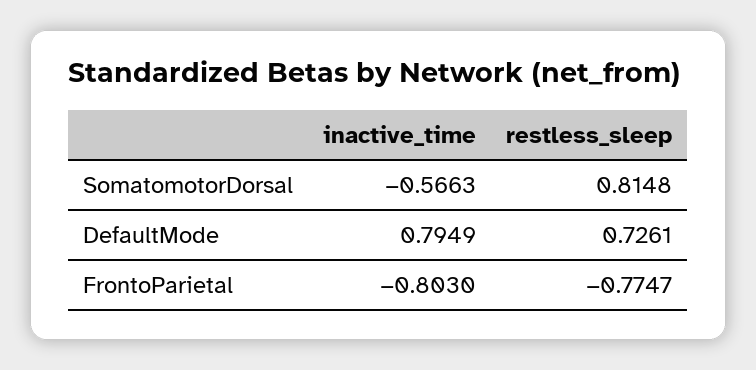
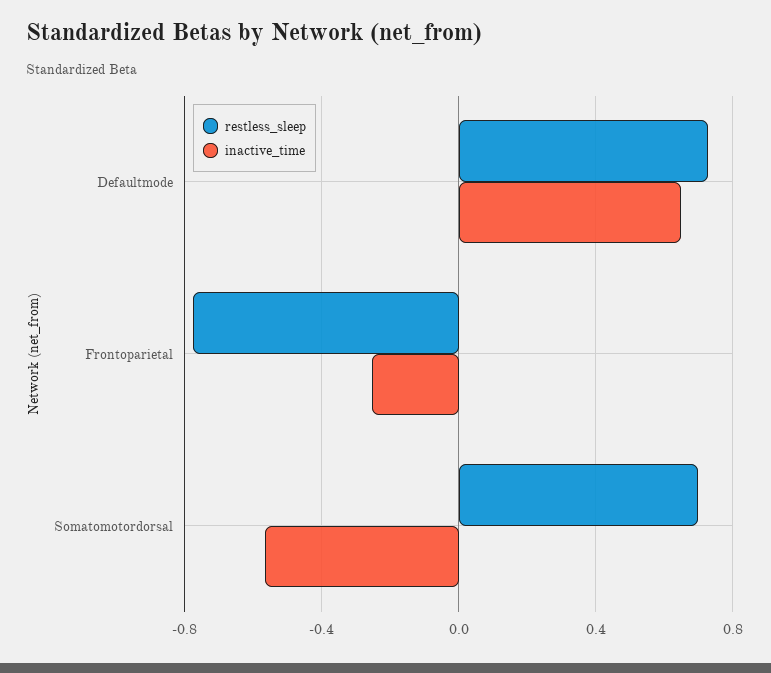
restless_sleep, SomatomotorDorsal: 0.8148 -> 0.7
inactive_time, DefaultMode: 0.7949 -> 0.65
inactive_time, FrontoParietal: -0.803 -> -0.25

